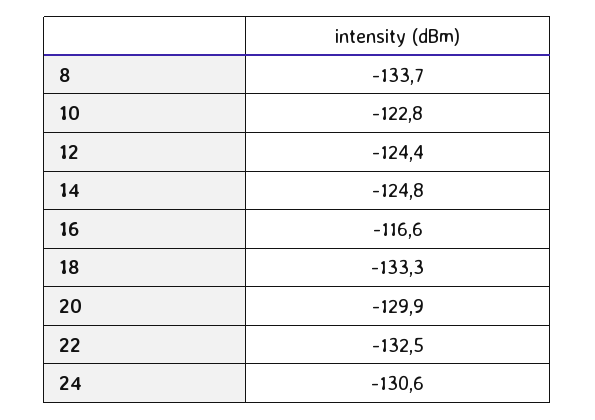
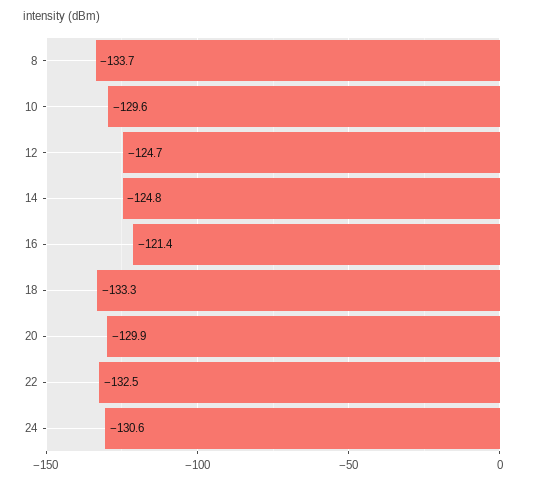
10: -122.8 -> -129.6
12: -124.4 -> -124.7
16: -116.6 -> -121.4

